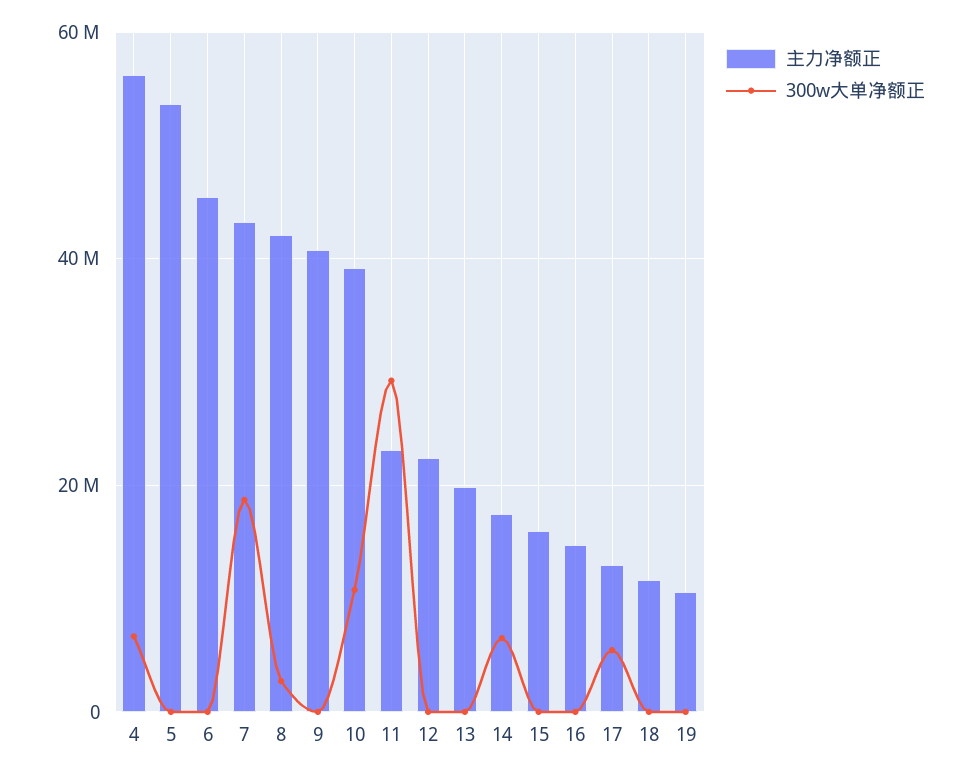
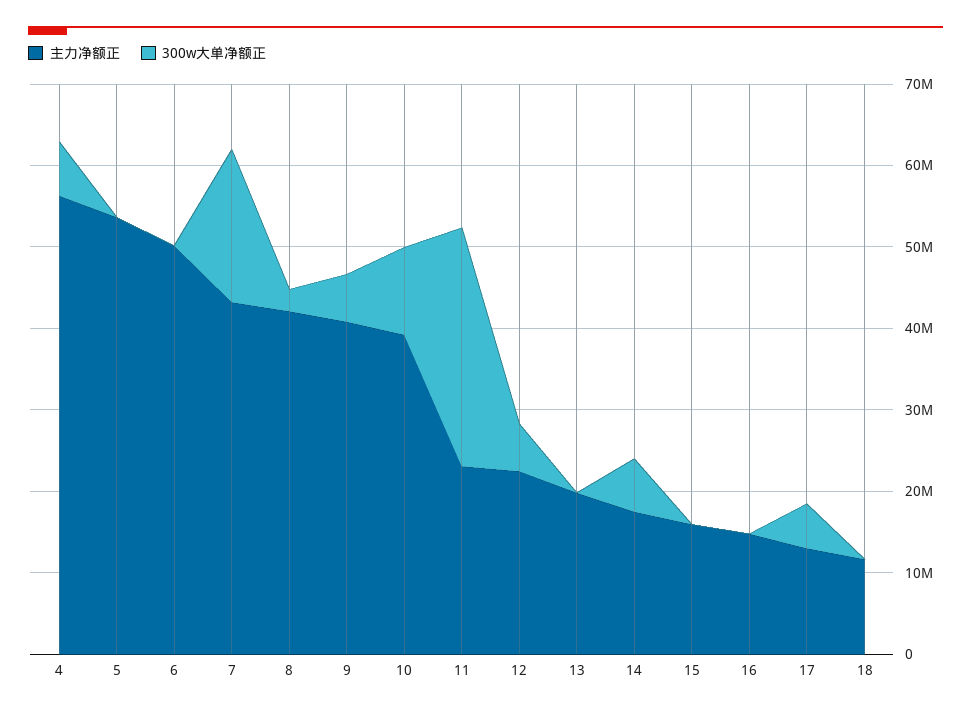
主力净额正, 6: 46000000 -> 50000000
300w大单净额正, 9: 0 -> 6000000
300w大单净额正, 12: 0 -> 6000000
主力净额正, 19: 10000000 -> none
300w大单净额正, 19: 0 -> none

